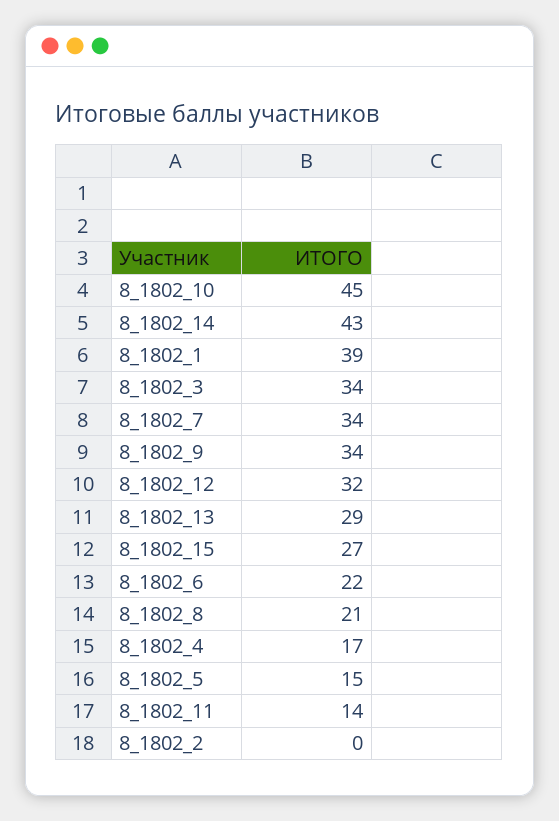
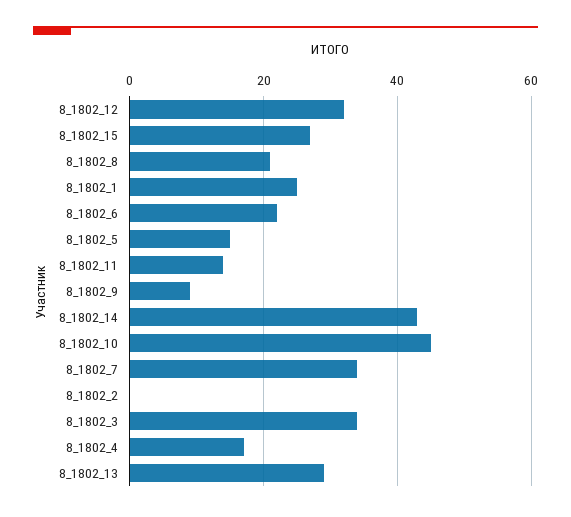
8_1802_1: 39 -> 25
8_1802_9: 34 -> 10

